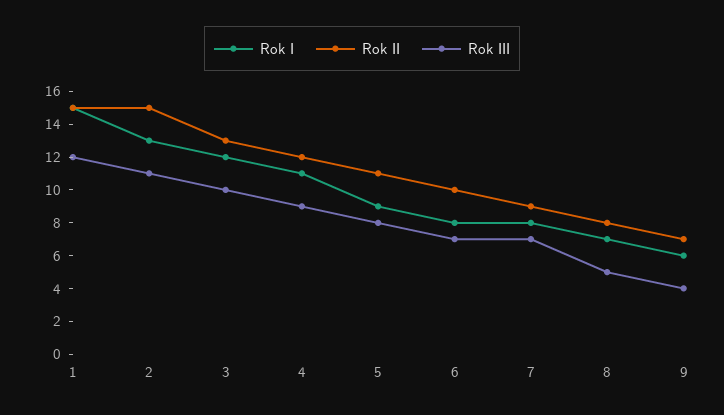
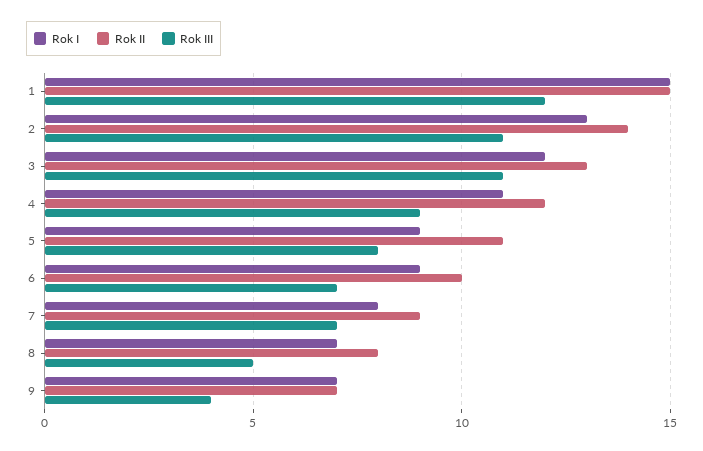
Rok II, 2: 15 -> 14
Rok III, 3: 10 -> 11
Rok I, 6: 8 -> 9
Rok I, 9: 6 -> 7

